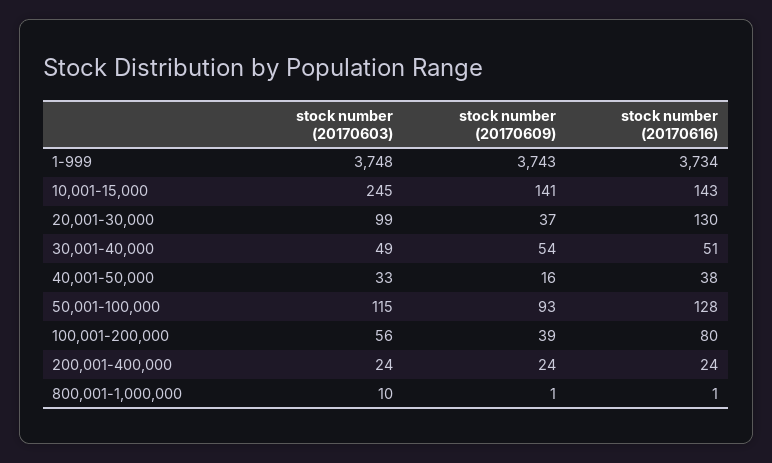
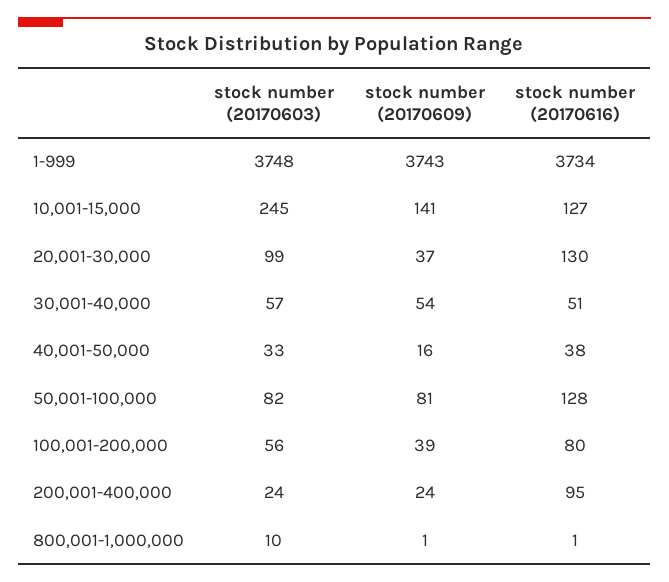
stock number (20170616), 10,001-15,000: 143 -> 127
stock number (20170603), 30,001-40,000: 49 -> 57
stock number (20170603), 50,001-100,000: 115 -> 82
stock number (20170609), 50,001-100,000: 93 -> 81
stock number (20170616), 200,001-400,000: 24 -> 95

